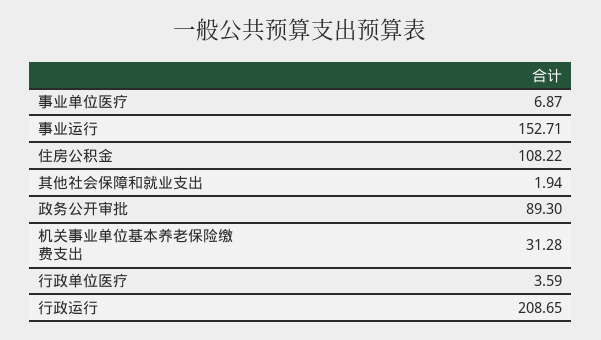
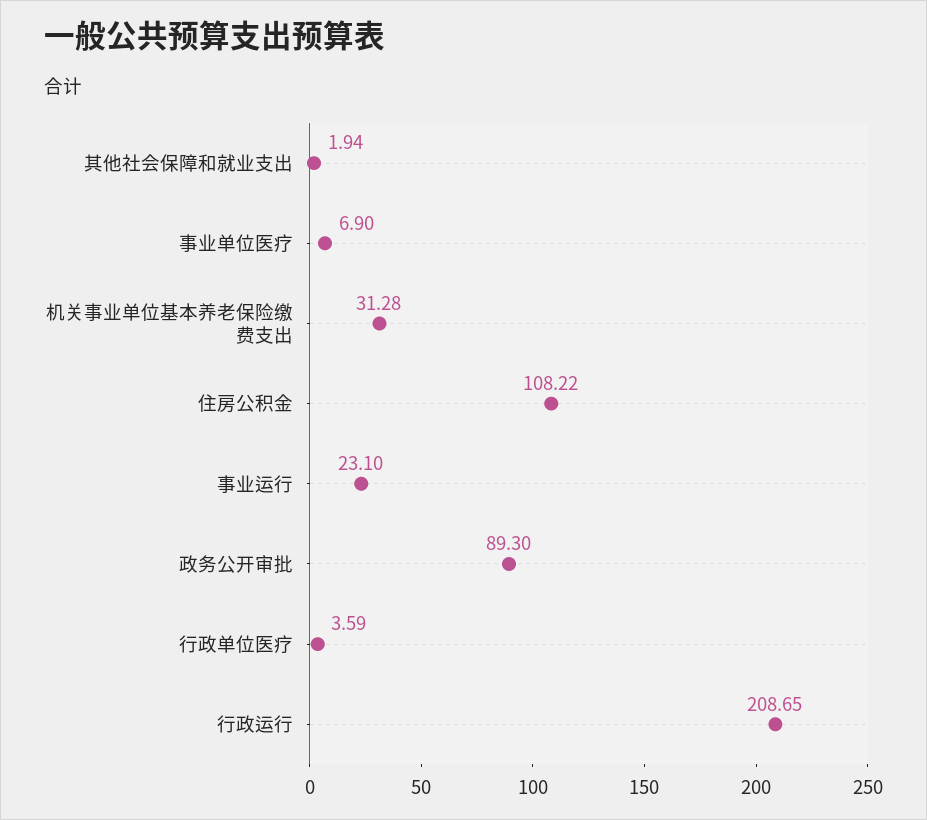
事业单位医疗: 6.87 -> 6.9
事业运行: 152.71 -> 23.1

